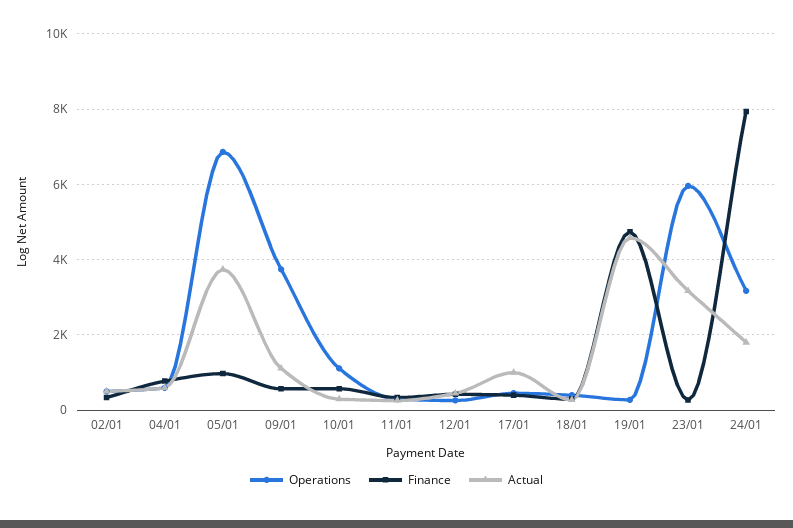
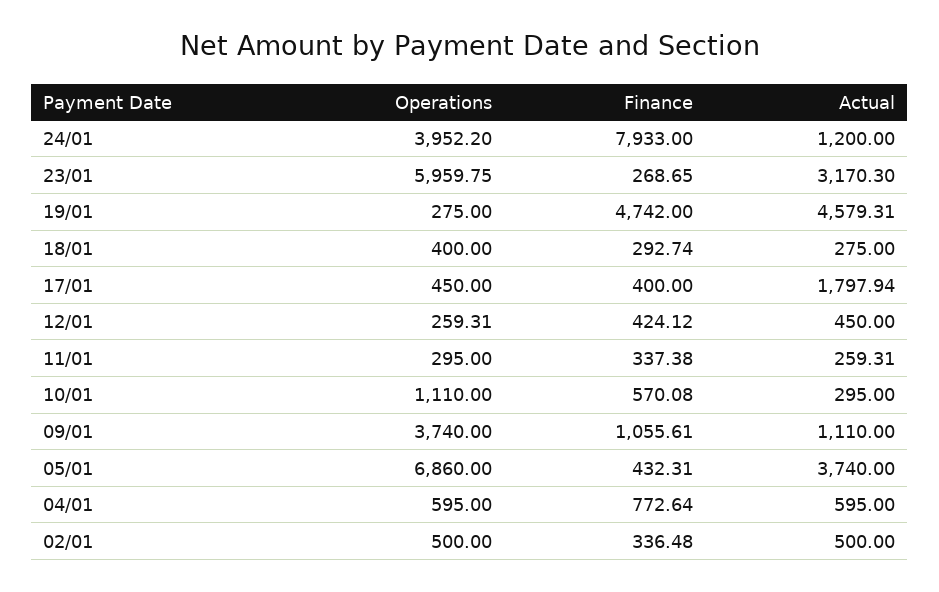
Finance, 05/01: 1000 -> 432.31
Finance, 09/01: 600 -> 1055.61
Actual, 17/01: 1000 -> 1797.94
Operations, 24/01: 3200 -> 3952.2
Actual, 24/01: 1800 -> 1200

